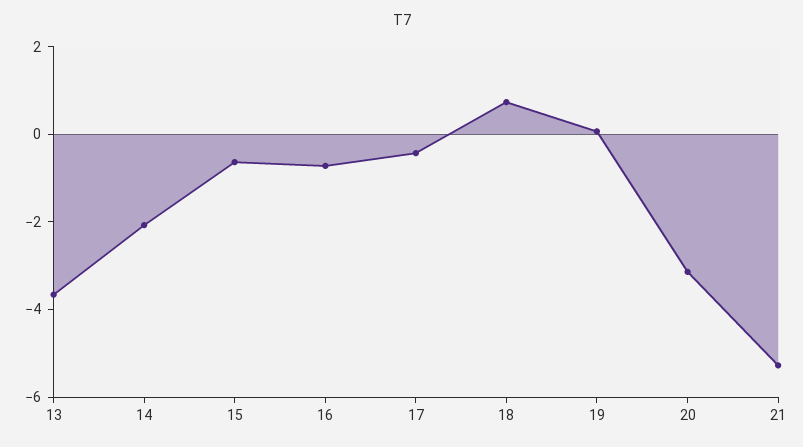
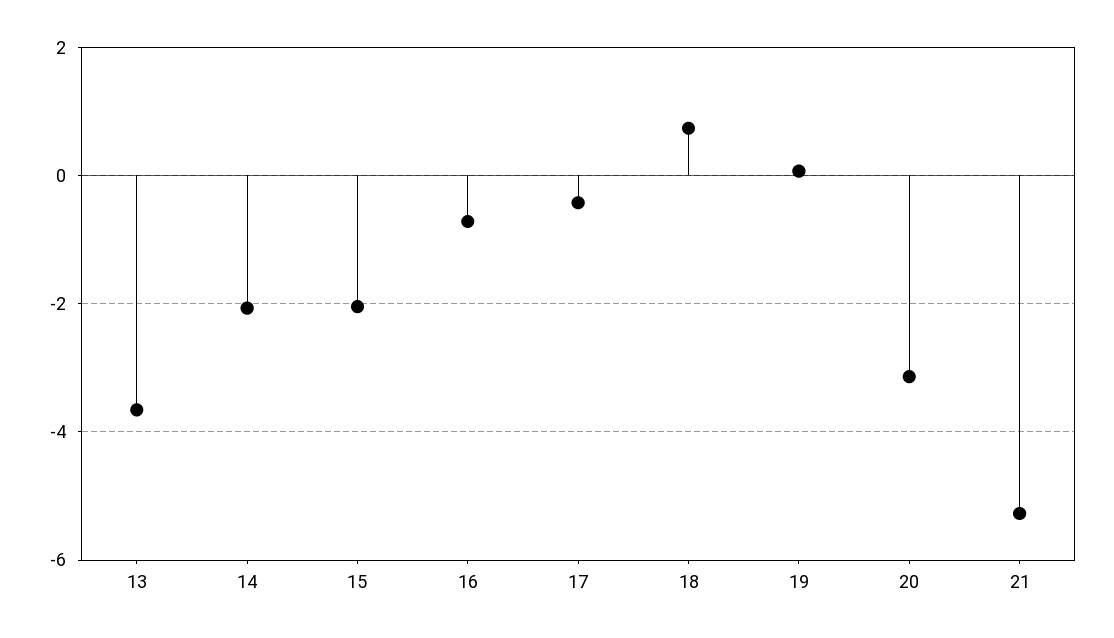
15: -0.5 -> -2

